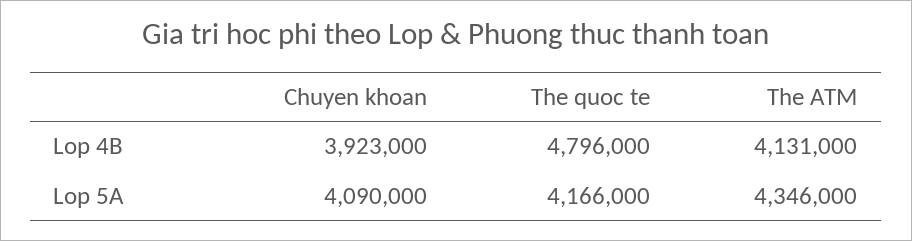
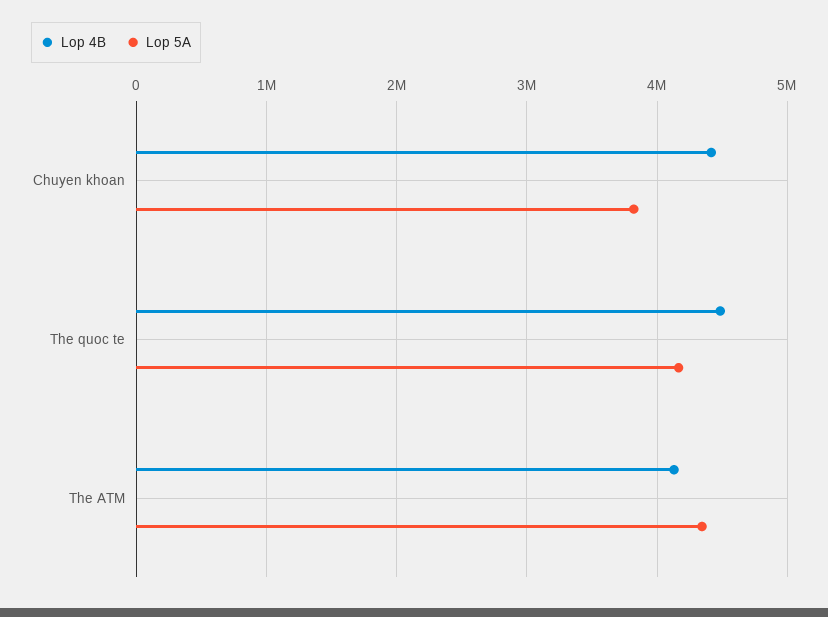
Lop 4B, Chuyen khoan: 3923000 -> 4400000
Lop 4B, The quoc te: 4796000 -> 4500000
Lop 5A, Chuyen khoan: 4090000 -> 3800000

